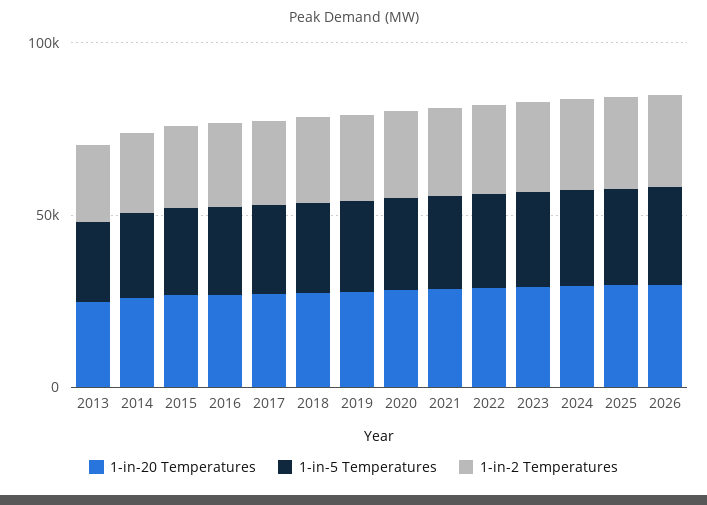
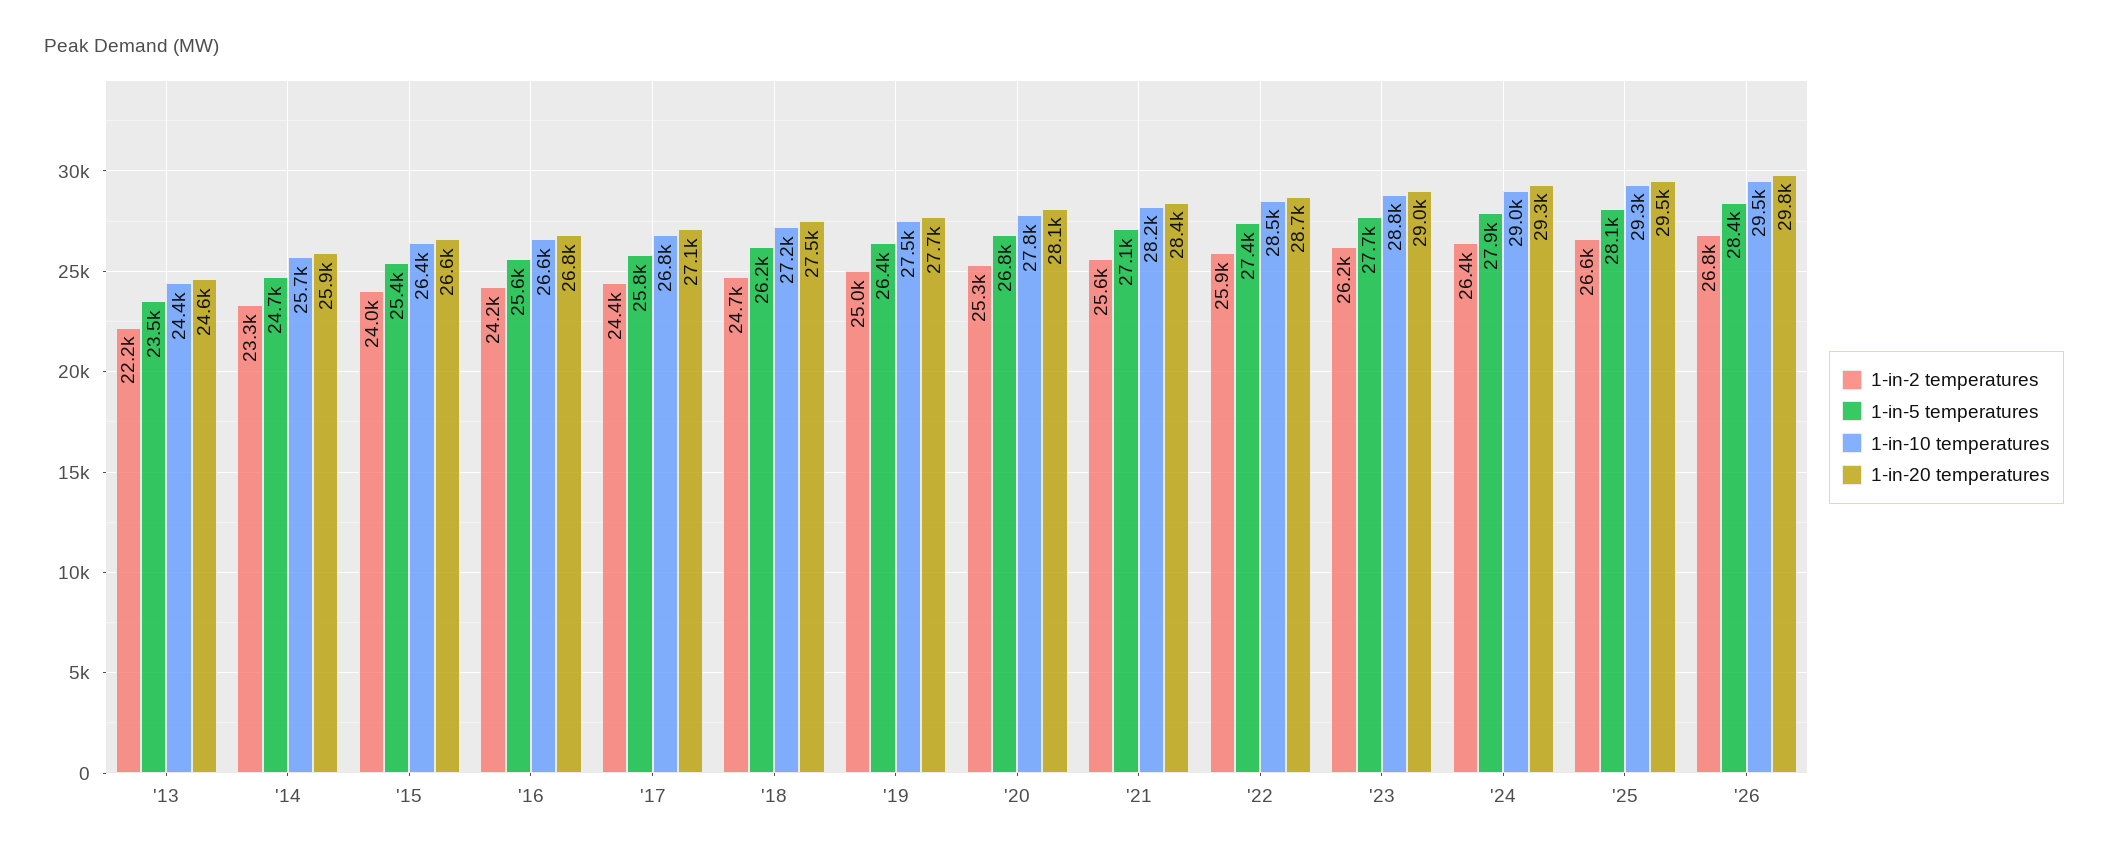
1-in-10 temperatures, 2013: none -> 24400
1-in-10 temperatures, 2014: none -> 25700
1-in-10 temperatures, 2015: none -> 26400
1-in-10 temperatures, 2016: none -> 26600
1-in-10 temperatures, 2017: none -> 26800
1-in-10 temperatures, 2018: none -> 27200
1-in-10 temperatures, 2019: none -> 27500
1-in-10 temperatures, 2020: none -> 27800
1-in-10 temperatures, 2021: none -> 28200
1-in-10 temperatures, 2022: none -> 28500
1-in-10 temperatures, 2023: none -> 28800
1-in-10 temperatures, 2024: none -> 29000
1-in-10 temperatures, 2025: none -> 29300
1-in-10 temperatures, 2026: none -> 29500

